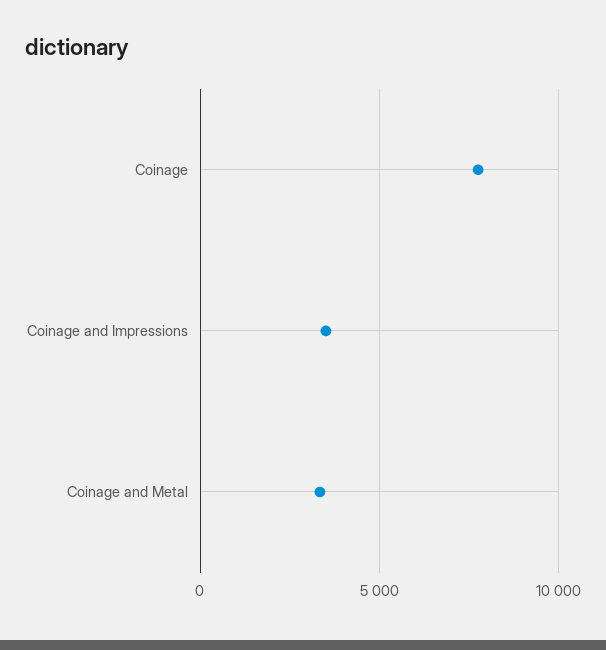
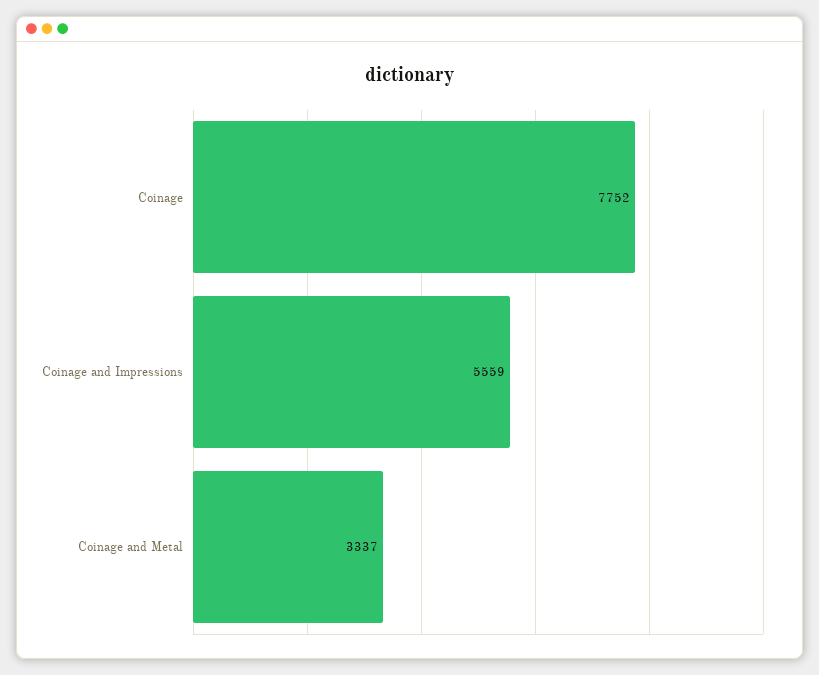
Coinage and Impressions: 3500 -> 5559

